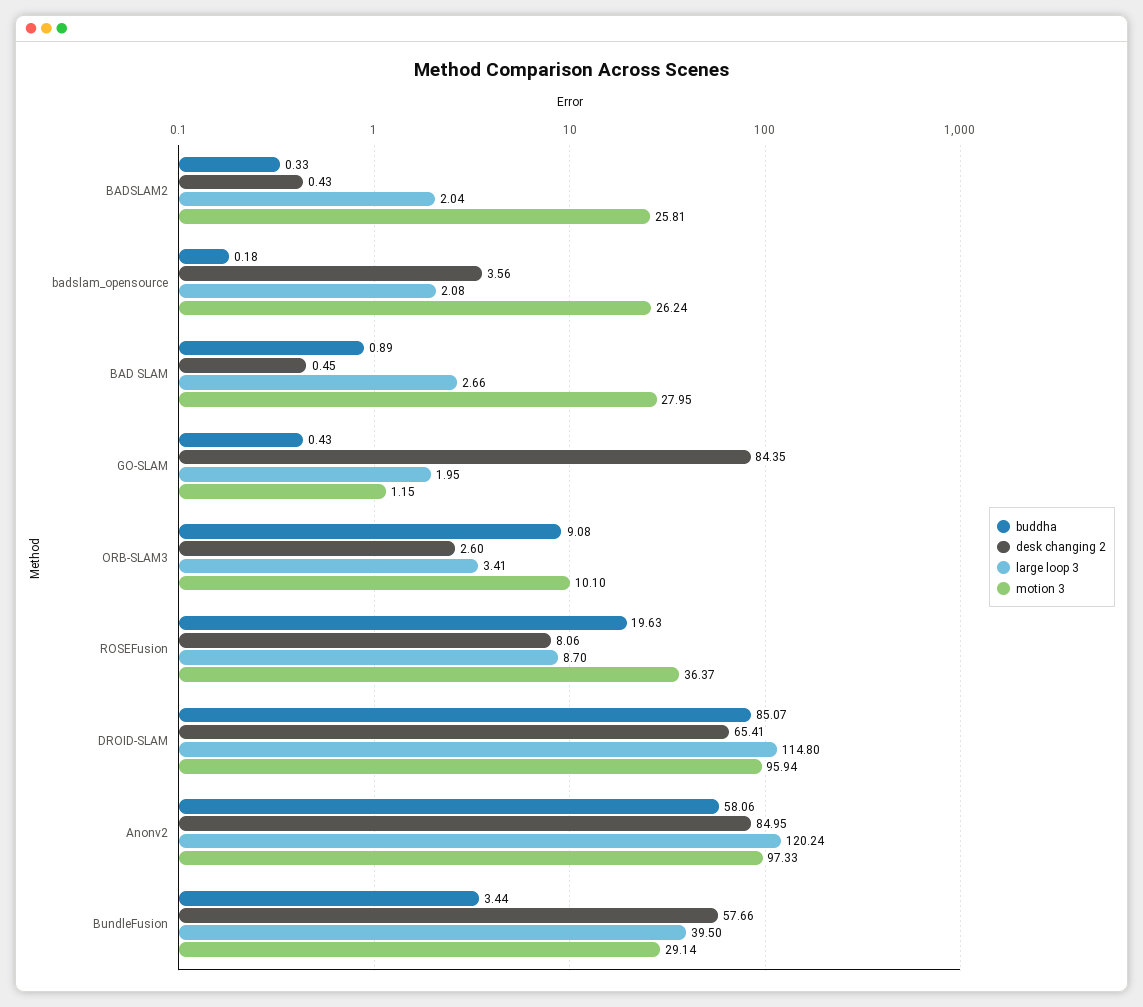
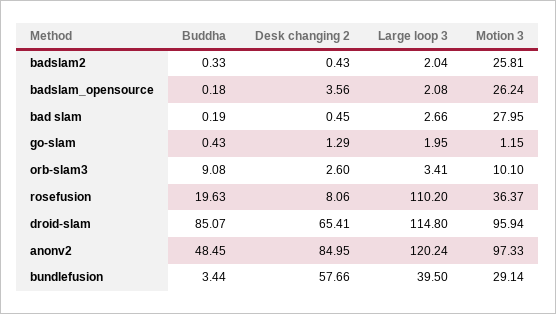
buddha, BAD SLAM: 0.89 -> 0.19
desk changing 2, GO-SLAM: 84.35 -> 1.29
large loop 3, ROSEFusion: 8.7 -> 110.2
buddha, Anonv2: 58.06 -> 48.45

